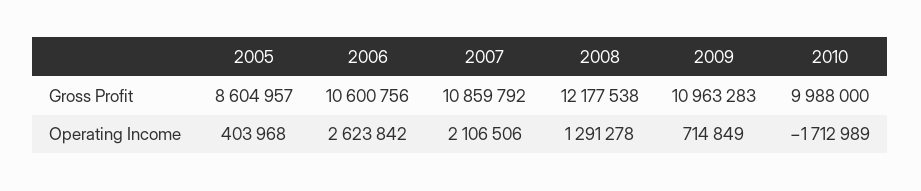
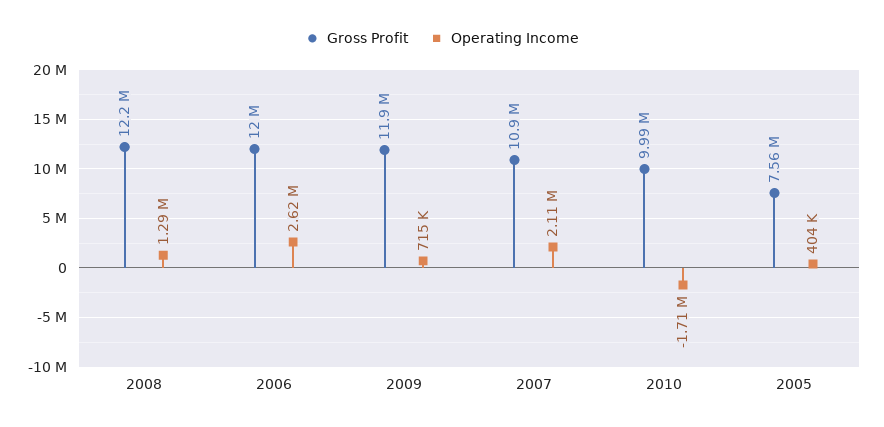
Gross Profit, 2005: 8604957 -> 7560000
Gross Profit, 2006: 10600756 -> 12000000
Gross Profit, 2009: 10963283 -> 11900000

